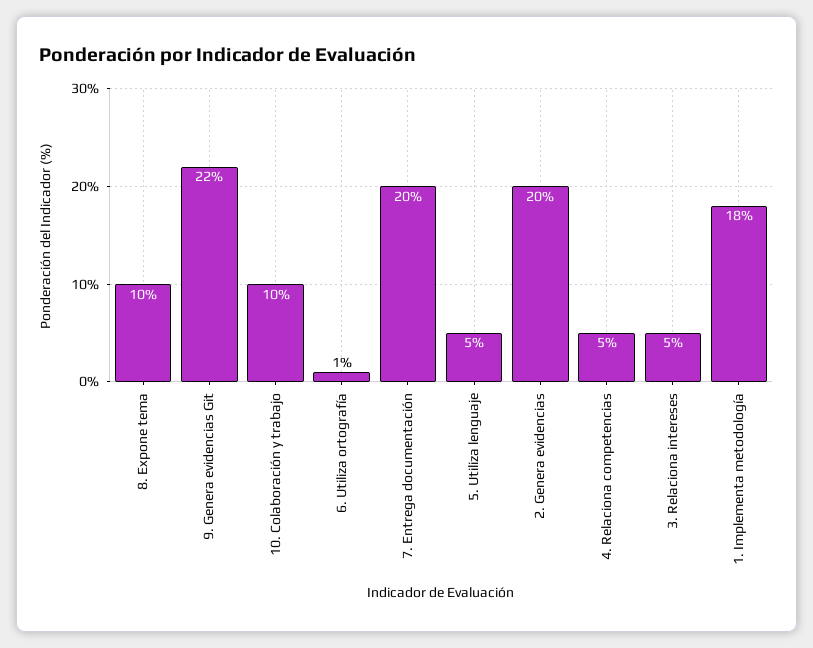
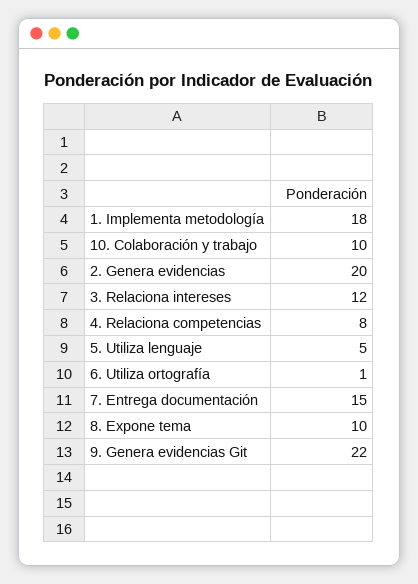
7. Entrega documentación: 20 -> 15
4. Relaciona competencias: 5 -> 8
3. Relaciona intereses: 5 -> 12

